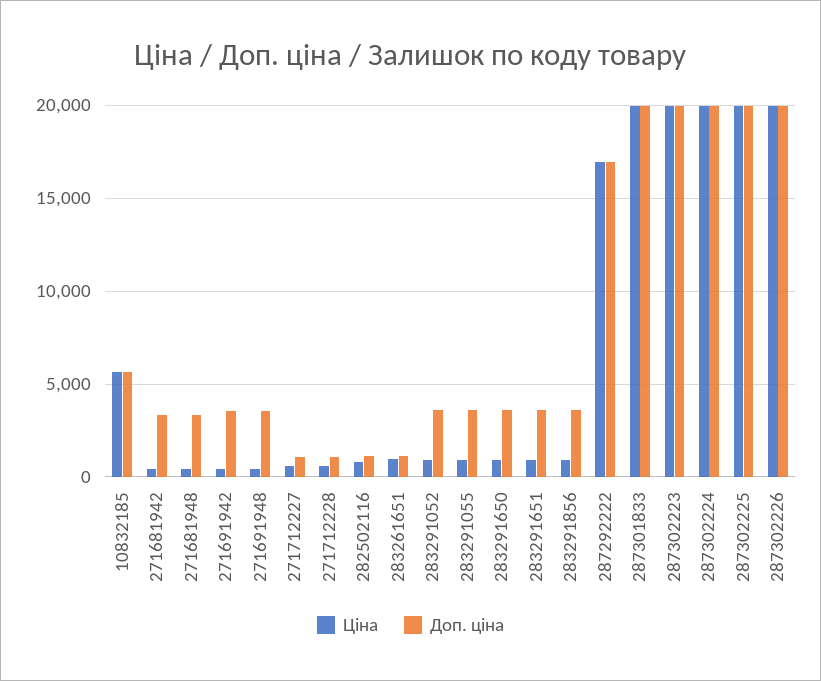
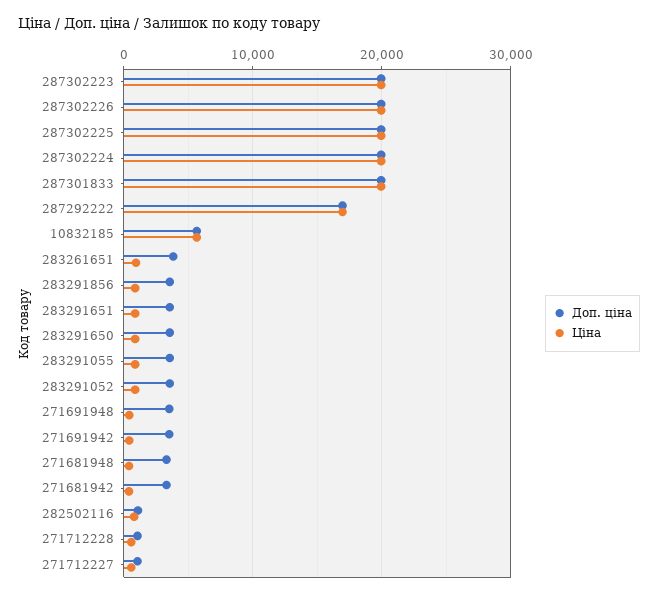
Доп. ціна, 283261651: 1000 -> 4000

